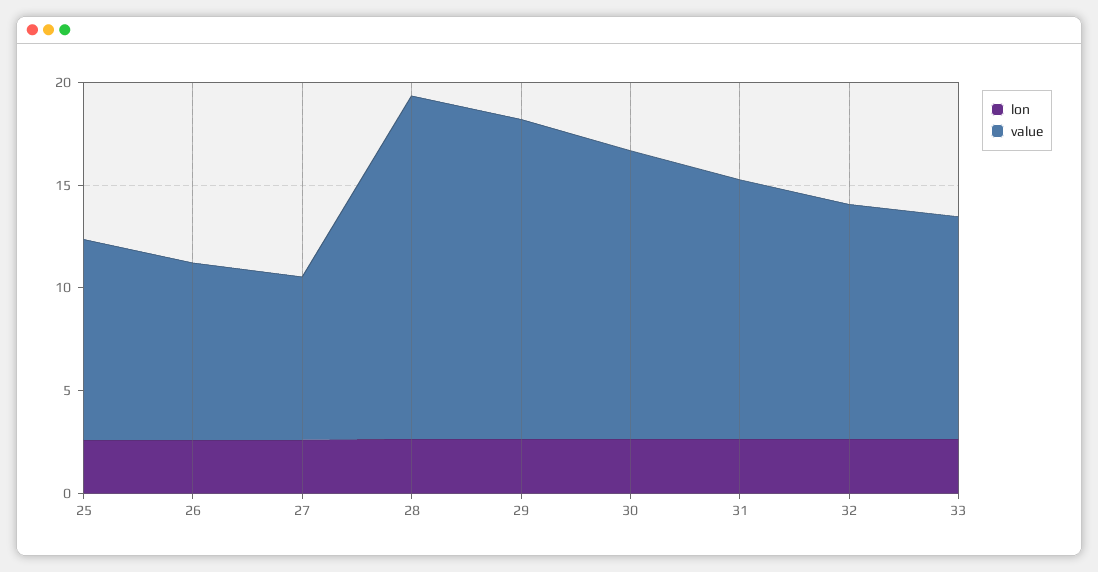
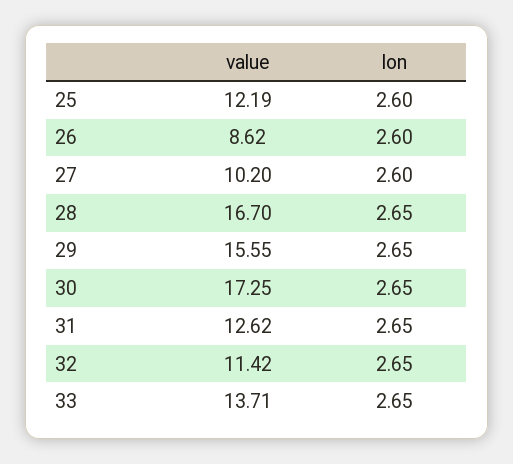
value, 25: 10 -> 12.19
value, 27: 8 -> 10.2
value, 30: 14 -> 17.25
value, 33: 11 -> 13.71

